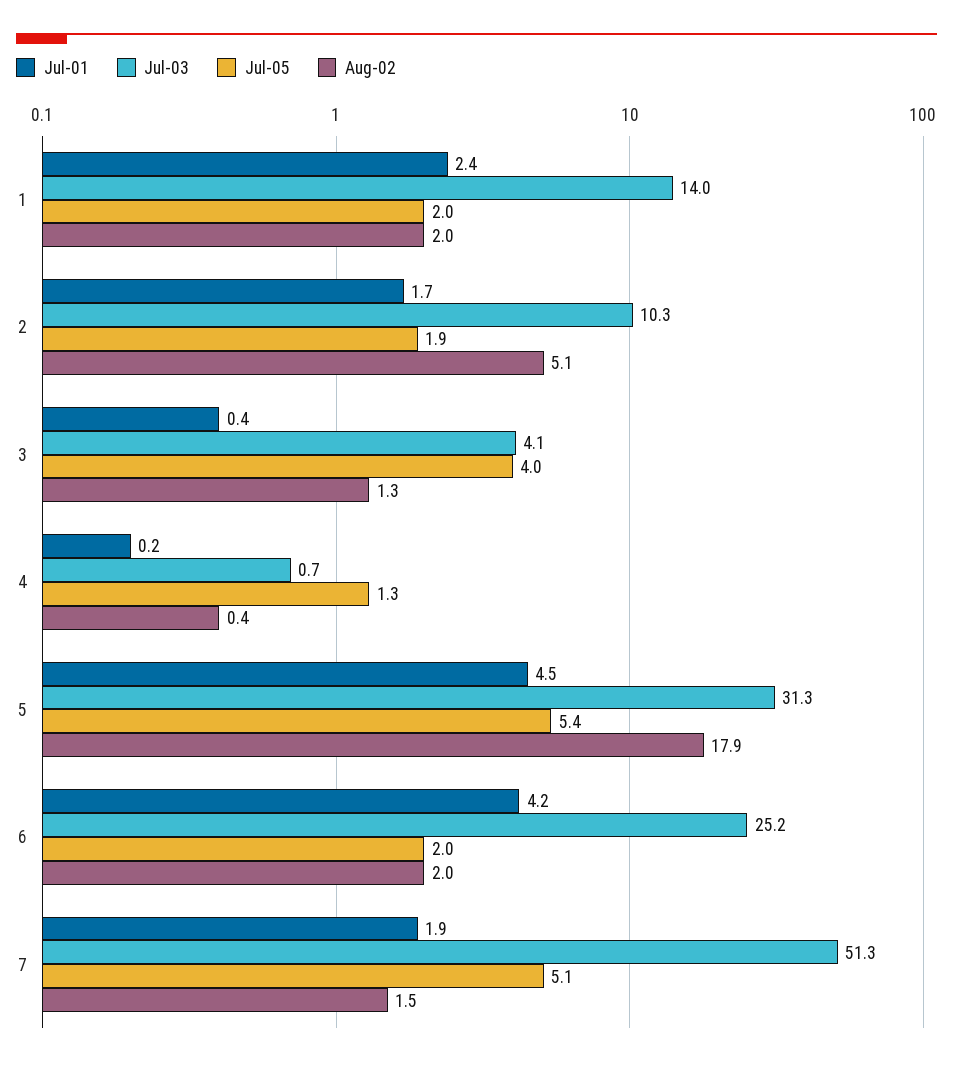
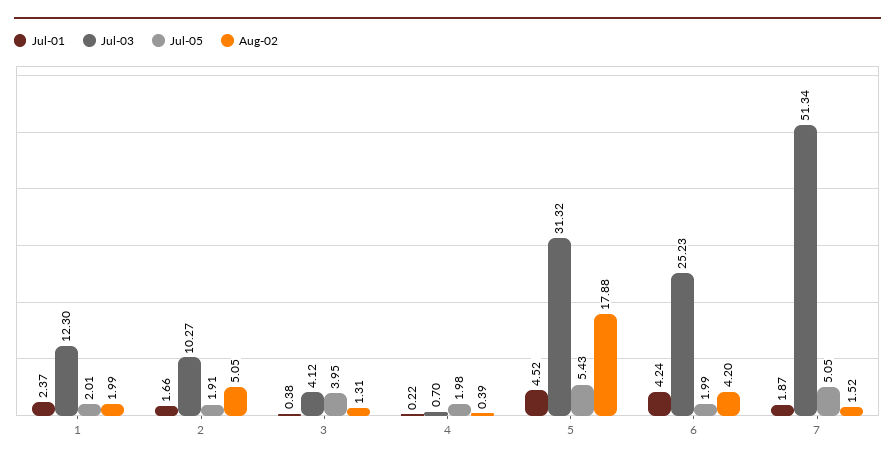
Jul-03, 1: 14 -> 12.3
Jul-05, 4: 1.3 -> 1.98
Aug-02, 6: 2 -> 4.2

